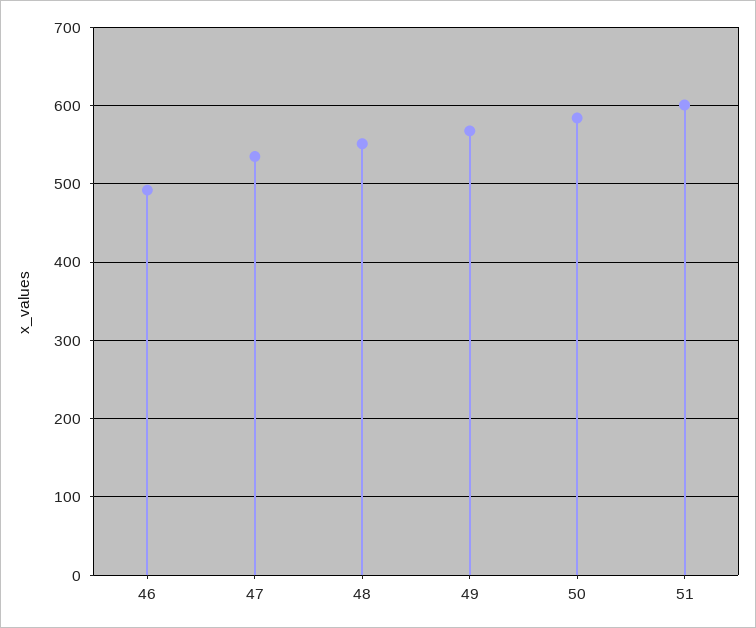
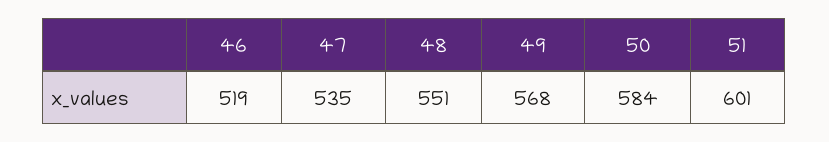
46: 490 -> 519

